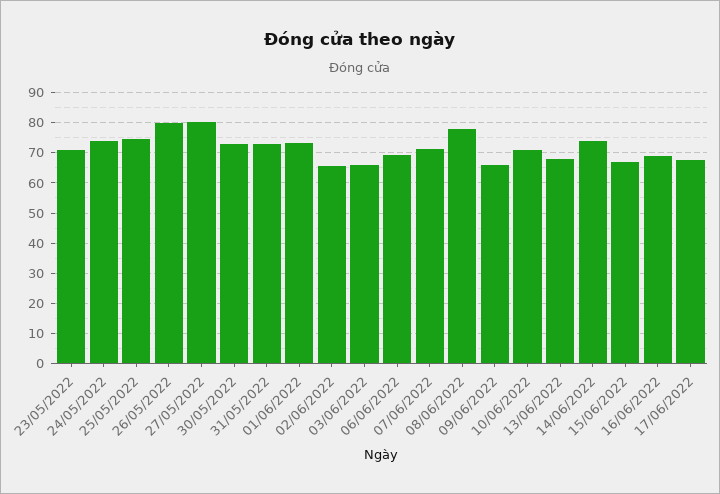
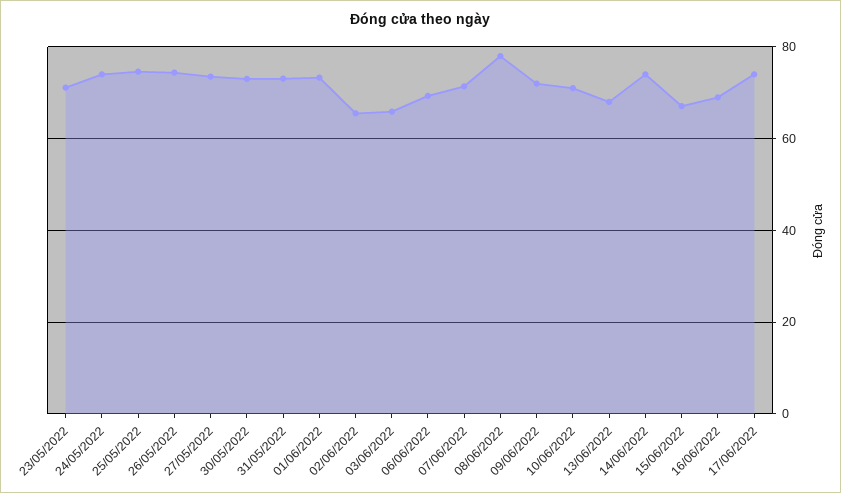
26/05/2022: 80 -> 74
27/05/2022: 80 -> 74
09/06/2022: 66 -> 72
17/06/2022: 68 -> 74

